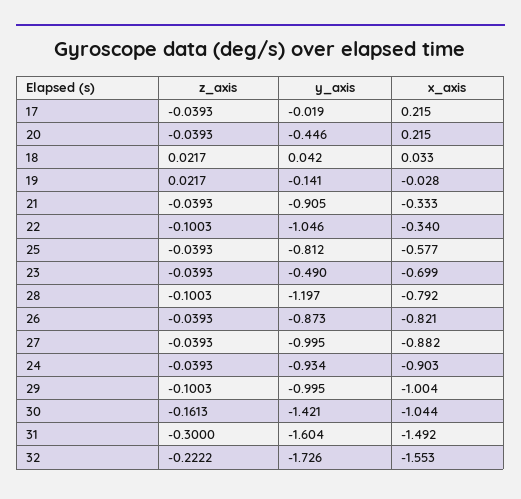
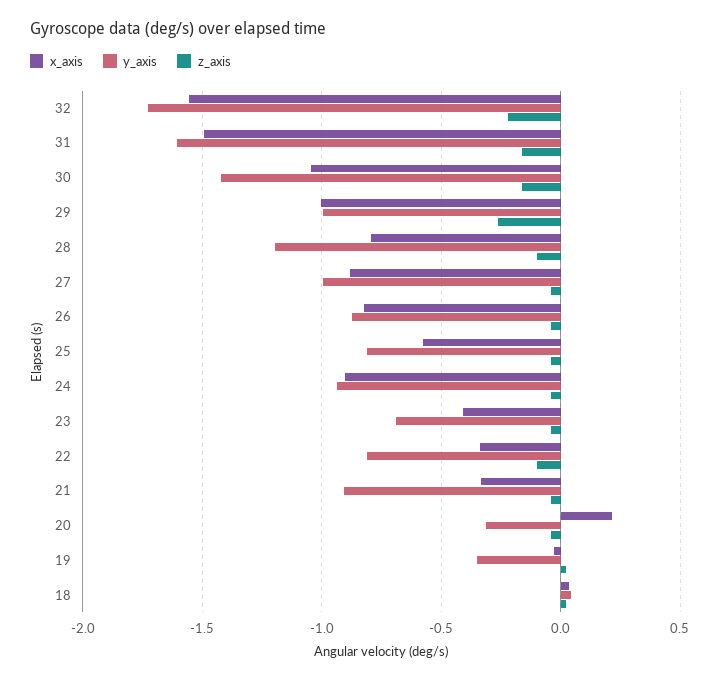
z_axis, 17: -0.0393 -> none
y_axis, 17: -0.019 -> none
x_axis, 17: 0.215 -> none
y_axis, 20: -0.446 -> -0.3
y_axis, 19: -0.141 -> -0.35
y_axis, 22: -1.046 -> -0.8
y_axis, 23: -0.49 -> -0.7
x_axis, 23: -0.699 -> -0.4
z_axis, 29: -0.1003 -> -0.25
z_axis, 31: -0.3 -> -0.15

